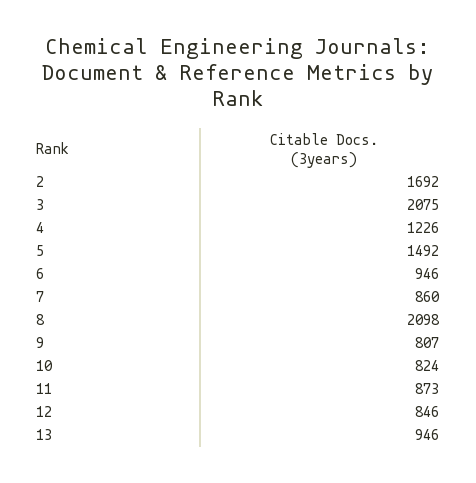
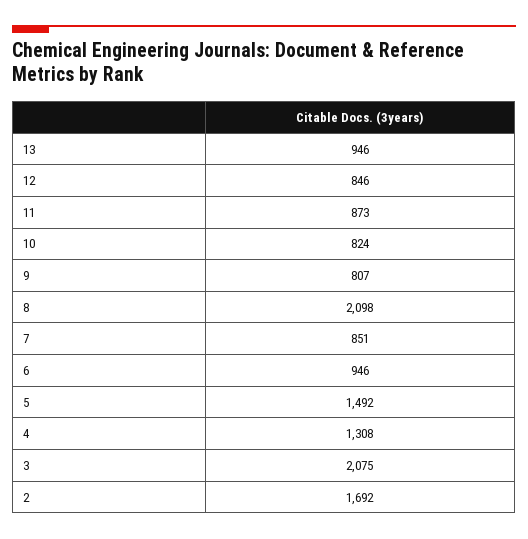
4: 1226 -> 1308
7: 860 -> 851

